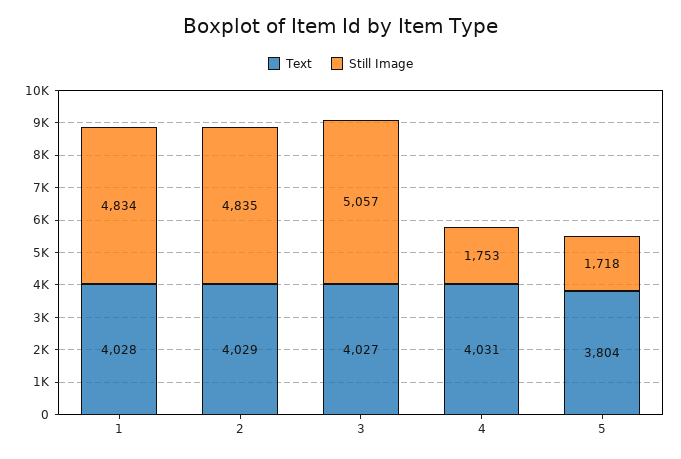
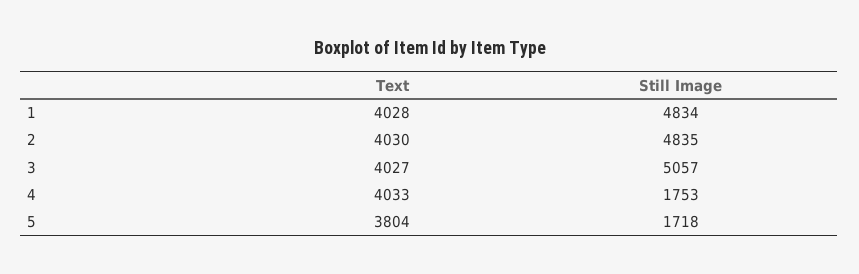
Text, 2: 4029 -> 4030
Text, 4: 4031 -> 4033

